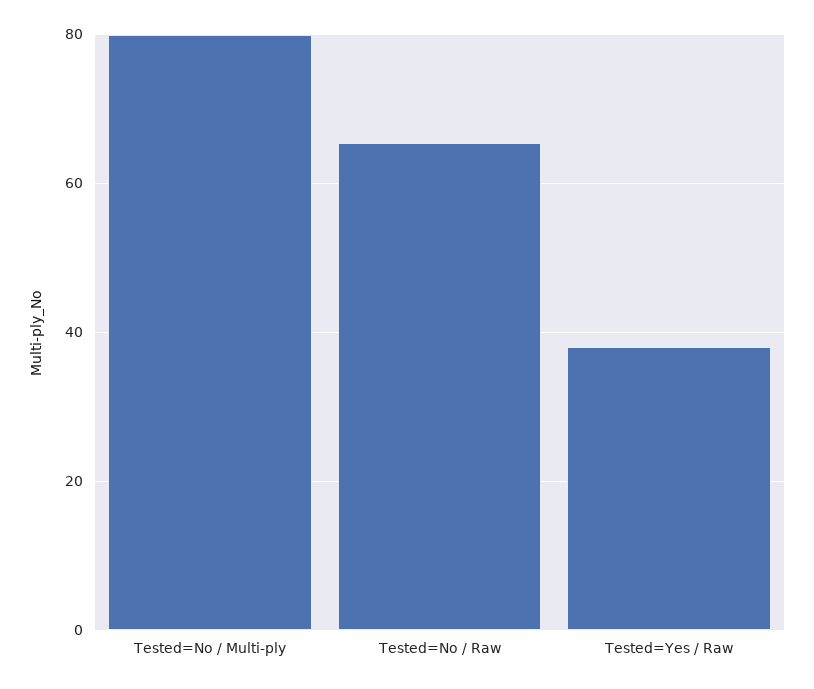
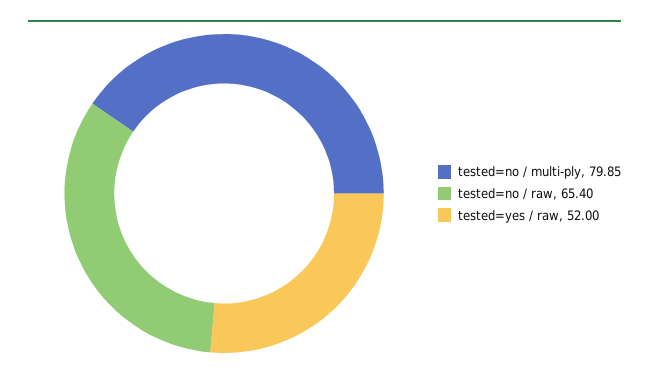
Tested=Yes / Raw: 38 -> 52

